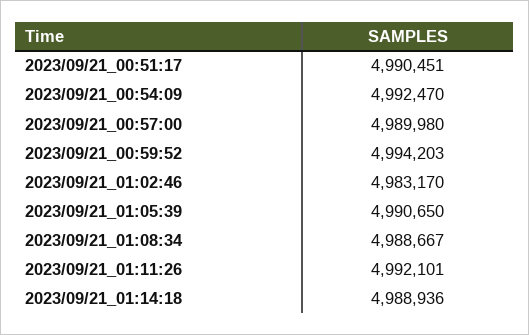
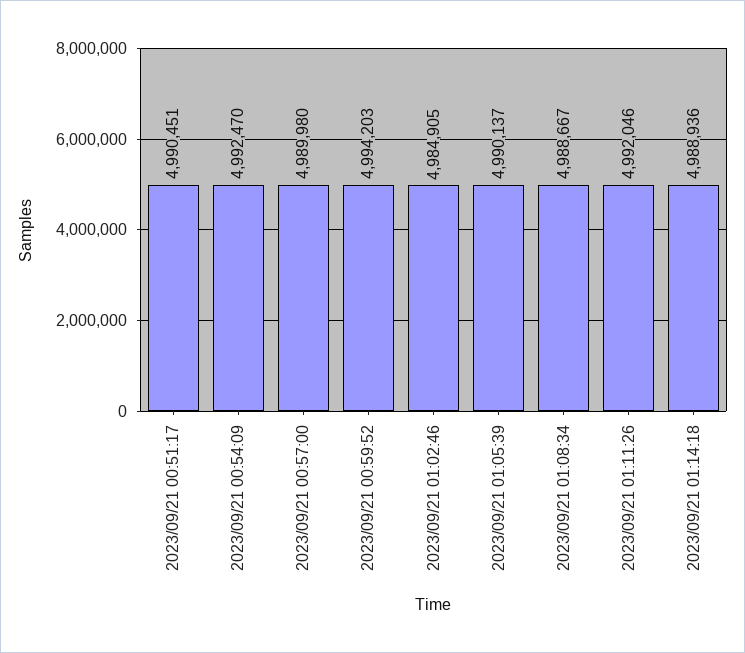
2023/09/21_01:02:46: 4983170 -> 4984905
2023/09/21_01:05:39: 4990650 -> 4990137
2023/09/21_01:11:26: 4992101 -> 4992046

